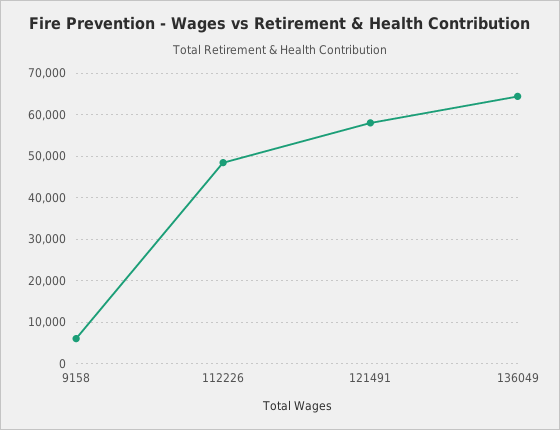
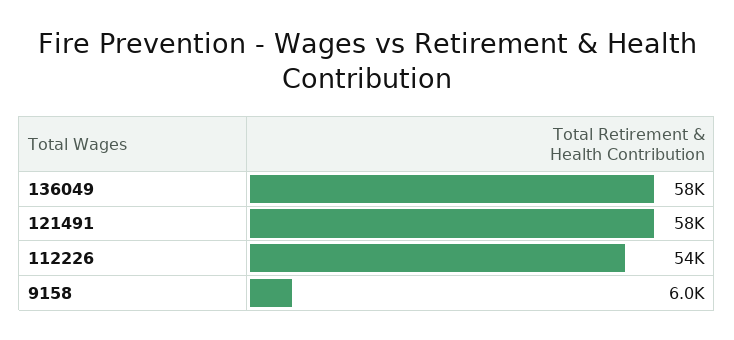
112226: 48000 -> 54000
136049: 64000 -> 58000

